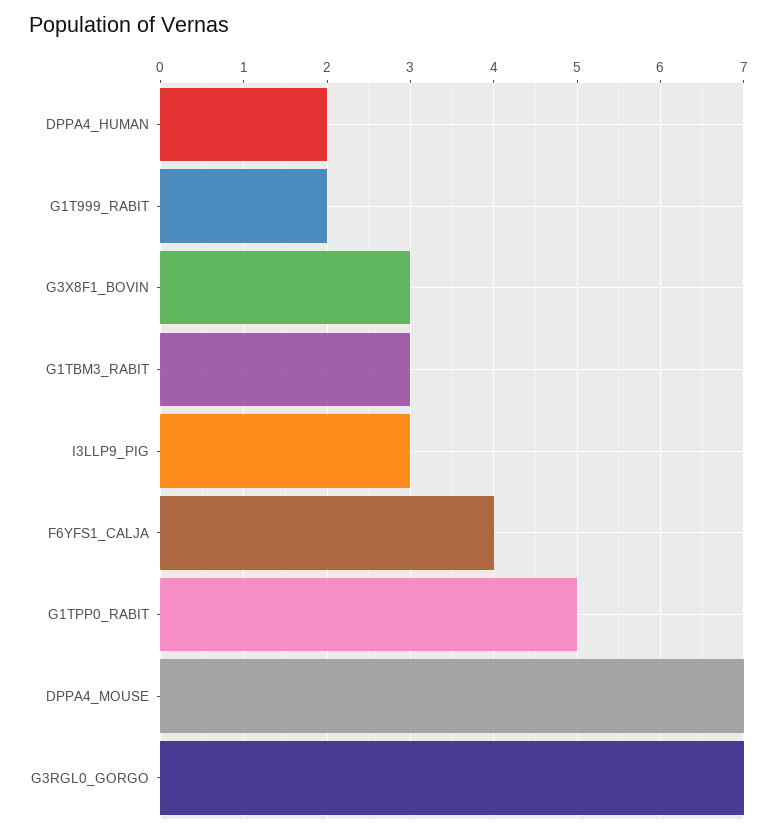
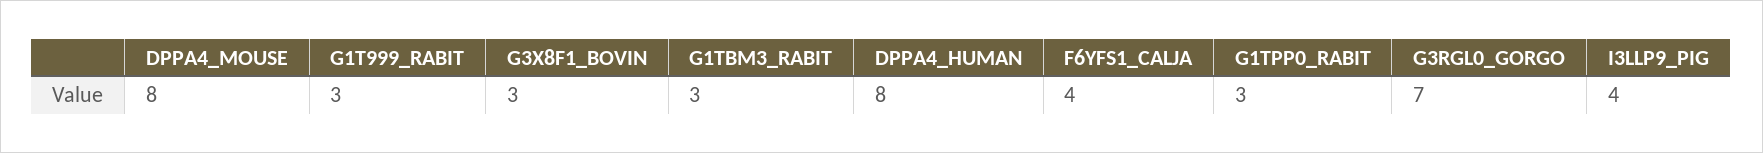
DPPA4_HUMAN: 2 -> 8
G1T999_RABIT: 2 -> 3
I3LLP9_PIG: 3 -> 4
G1TPP0_RABIT: 5 -> 3
DPPA4_MOUSE: 7 -> 8

